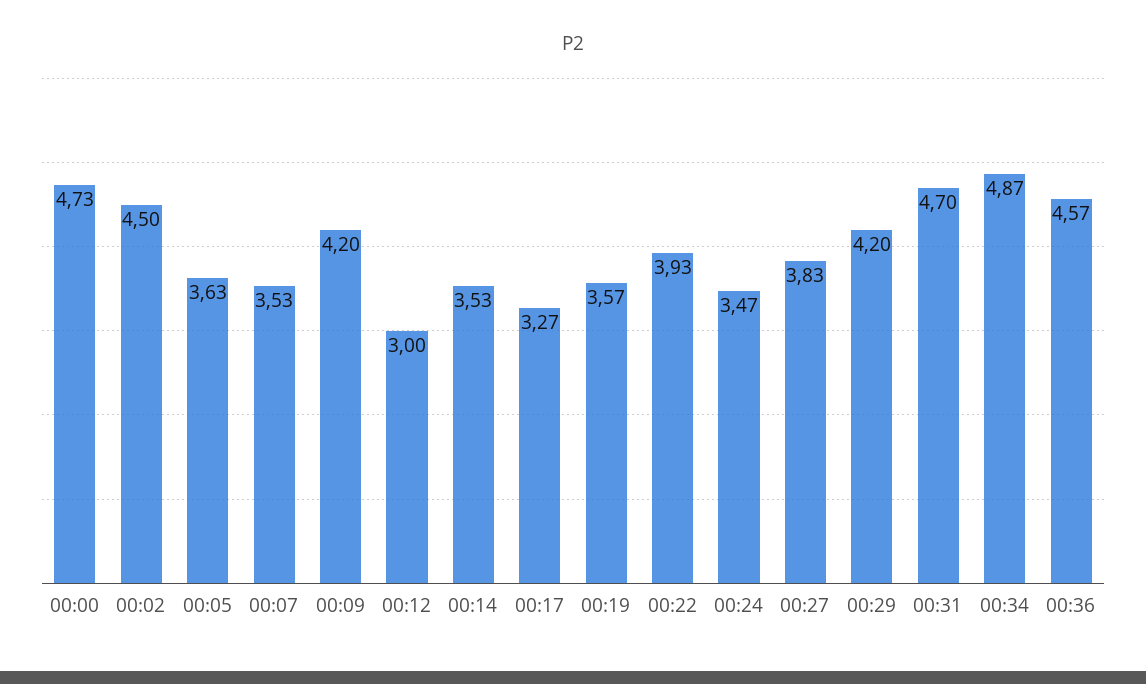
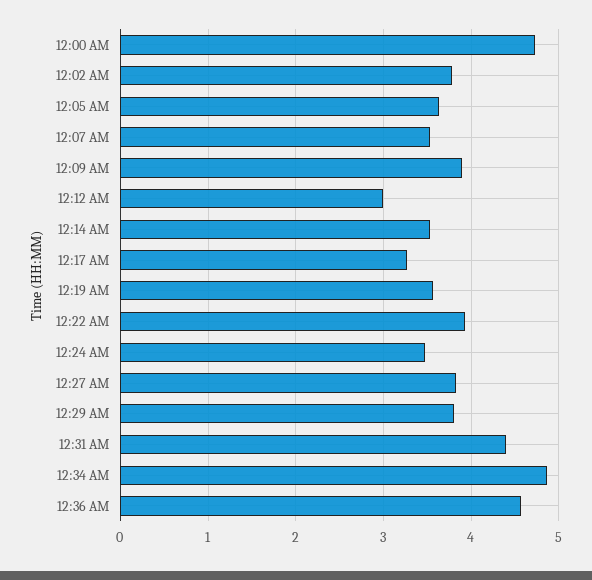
00:02: 4.5 -> 3.8
00:09: 4.2 -> 3.9
00:29: 4.2 -> 3.8
00:31: 4.7 -> 4.4

